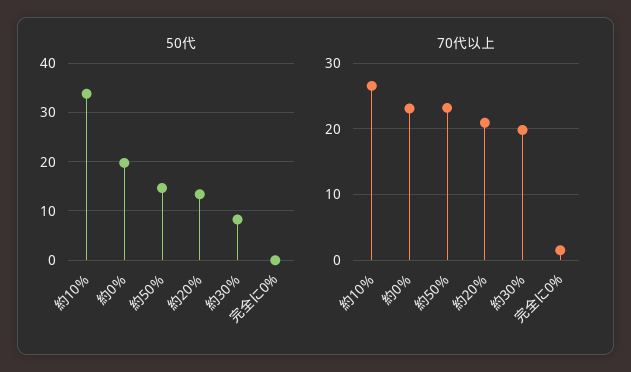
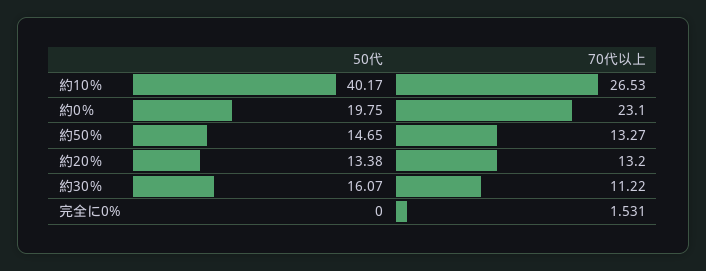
50代, 約10％: 34 -> 40.17
50代, 約30％: 8 -> 16.07
70代以上, 約50％: 23 -> 13.27
70代以上, 約20％: 21 -> 13.2
70代以上, 約30％: 20 -> 11.22

